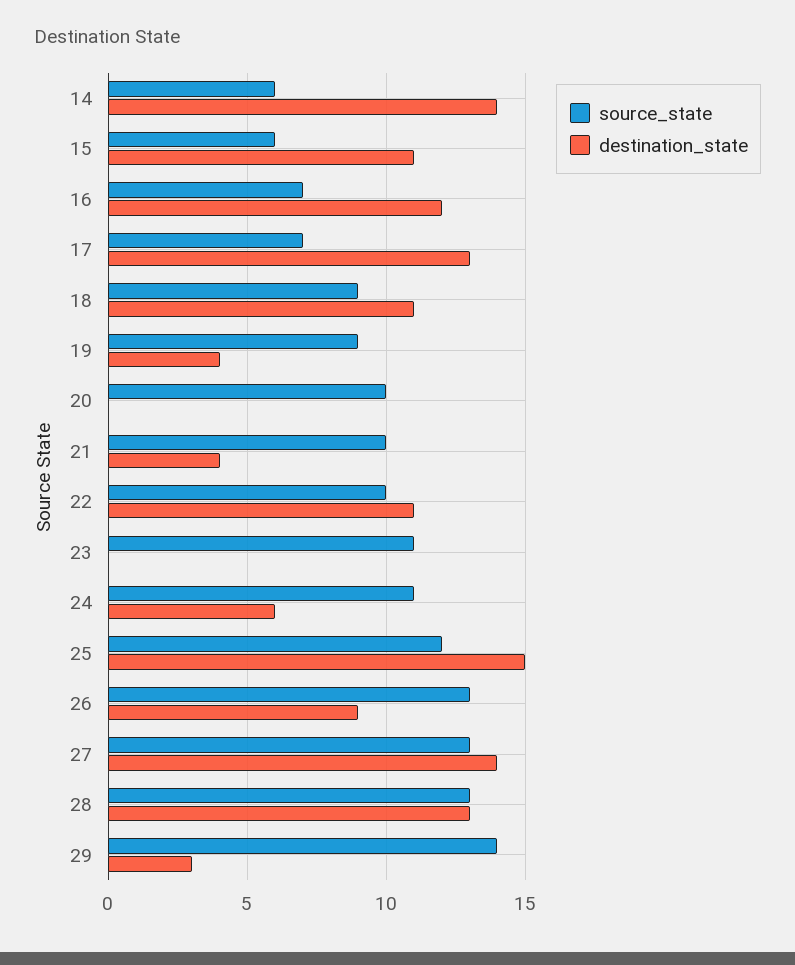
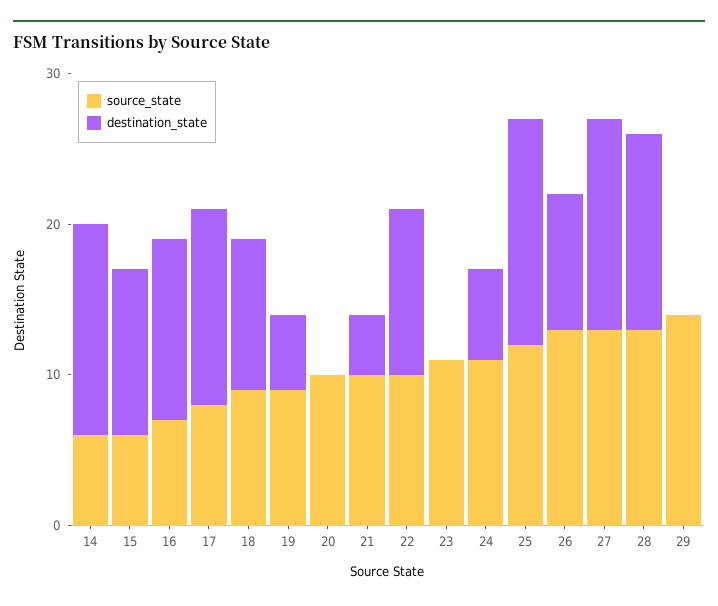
source_state, 17: 7 -> 8
destination_state, 18: 11 -> 10
destination_state, 19: 4 -> 5
destination_state, 29: 3 -> 0

